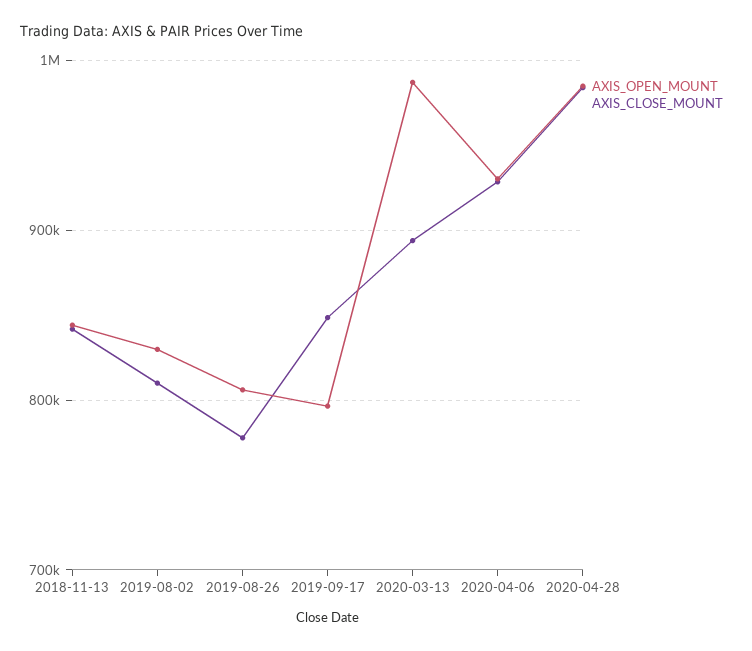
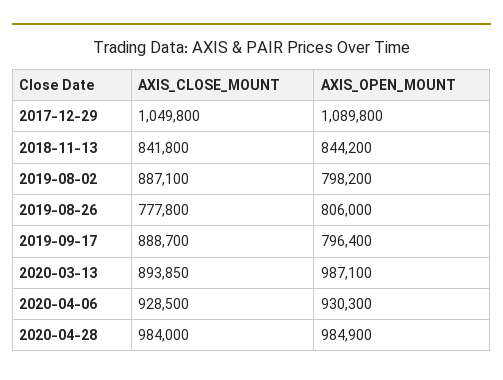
AXIS_OPEN_MOUNT, 2019-08-02: 830000 -> 798200
AXIS_CLOSE_MOUNT, 2019-08-02: 810000 -> 887100
AXIS_CLOSE_MOUNT, 2019-09-17: 850000 -> 888700
AXIS_CLOSE_MOUNT, 2017-12-29: none -> 1049800
AXIS_OPEN_MOUNT, 2017-12-29: none -> 1089800

